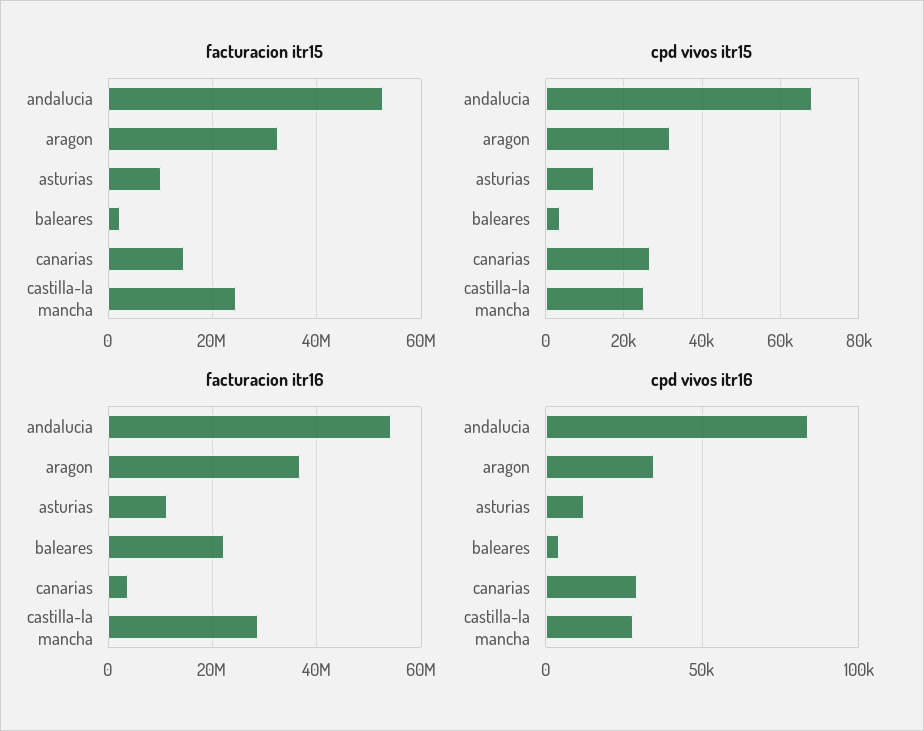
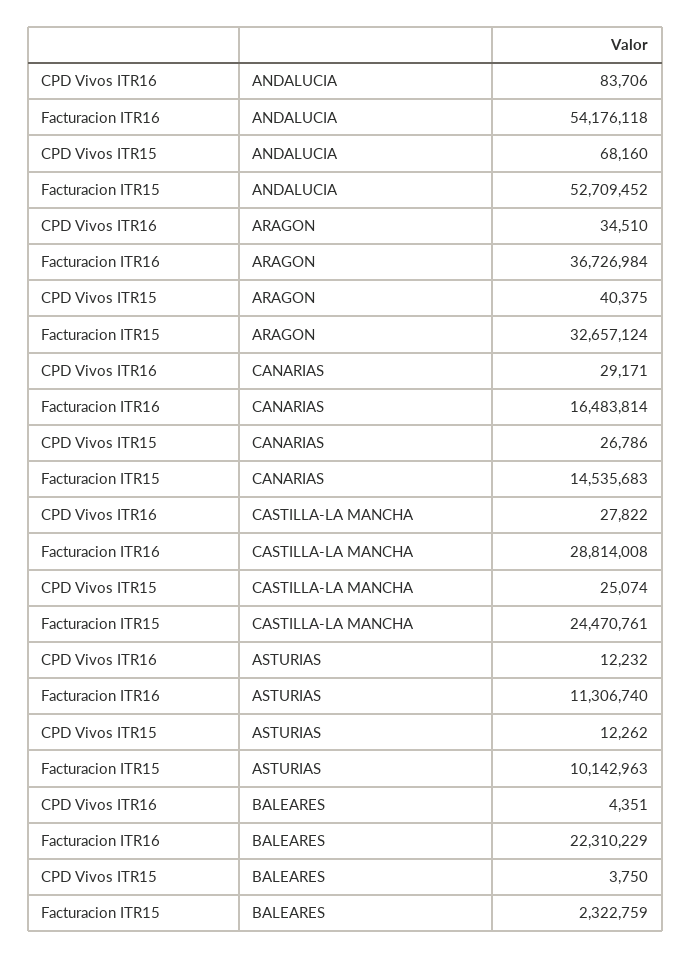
cpd vivos itr15, aragon: 32000 -> 40375
facturacion itr16, canarias: 4000000 -> 16483814

